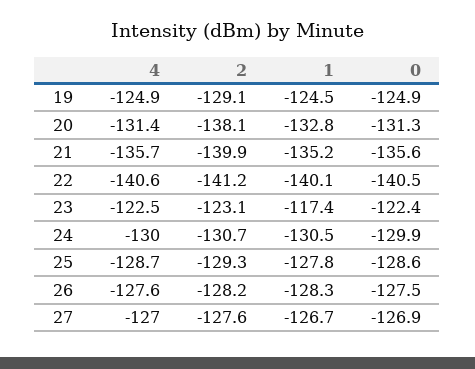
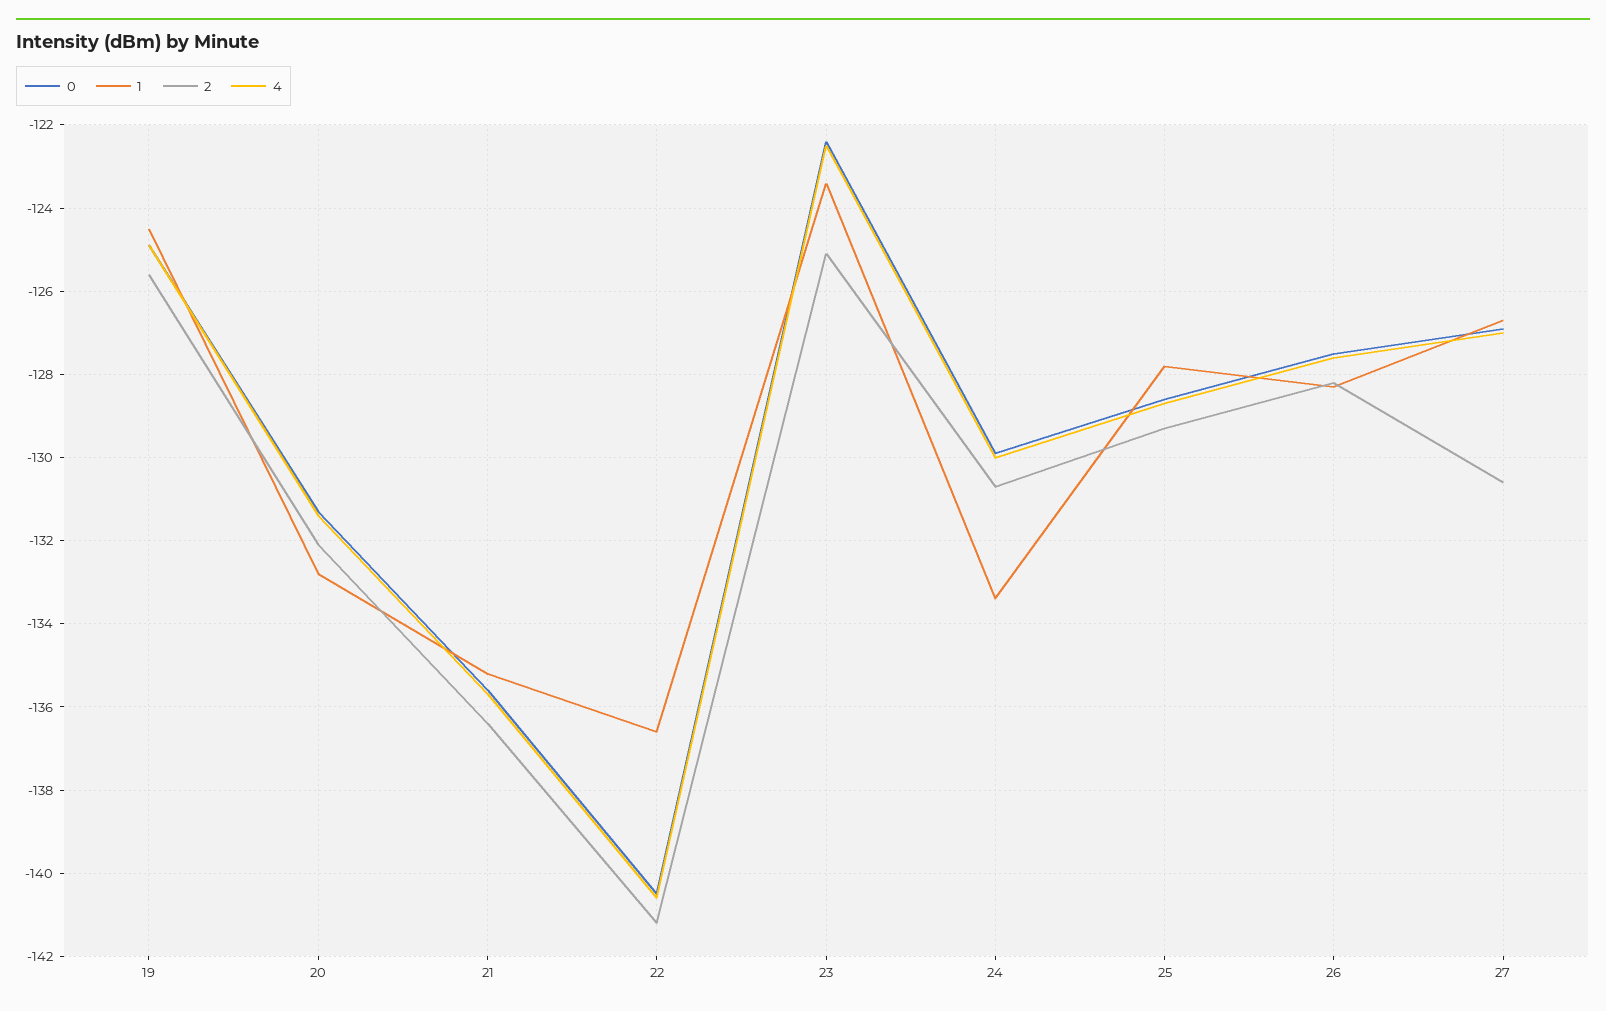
2, 19: -129.1 -> -125.5
2, 20: -138.1 -> -132
2, 21: -139.9 -> -136.5
1, 22: -140.1 -> -136.5
2, 23: -123.1 -> -125
1, 23: -117.4 -> -123.5
1, 24: -130.5 -> -133.5
2, 27: -127.6 -> -130.5

